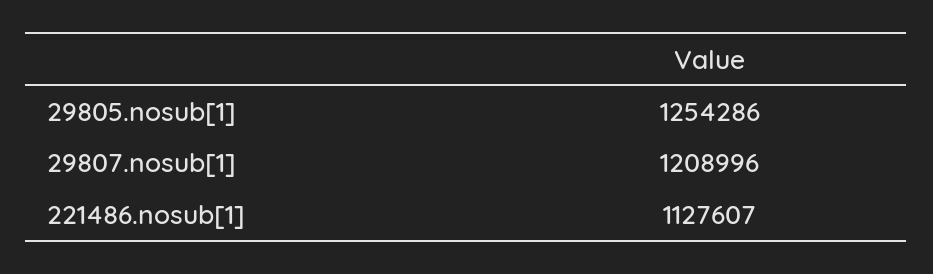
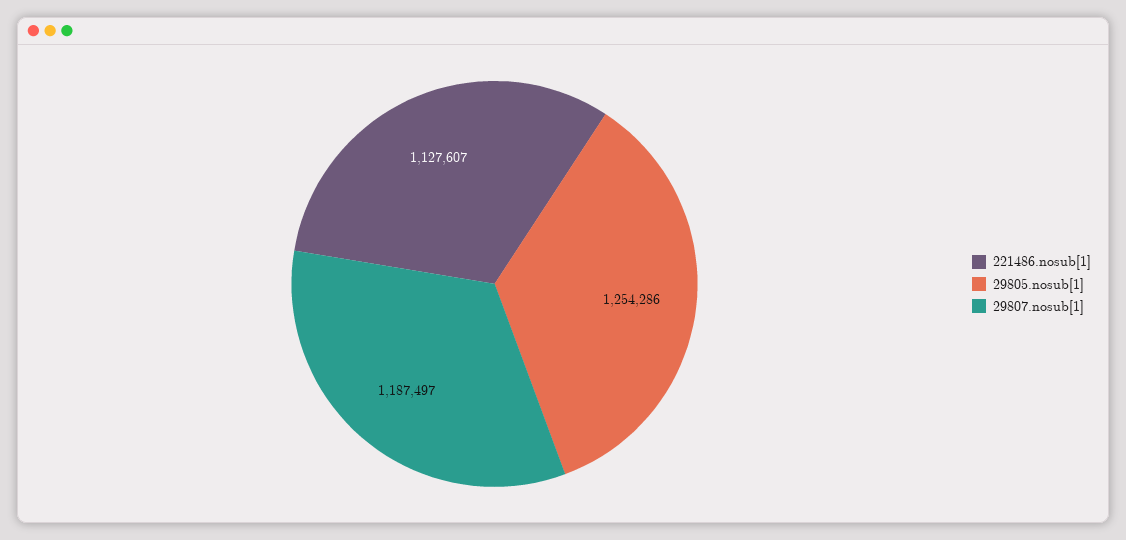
29807.nosub[1]: 1208996 -> 1187497

